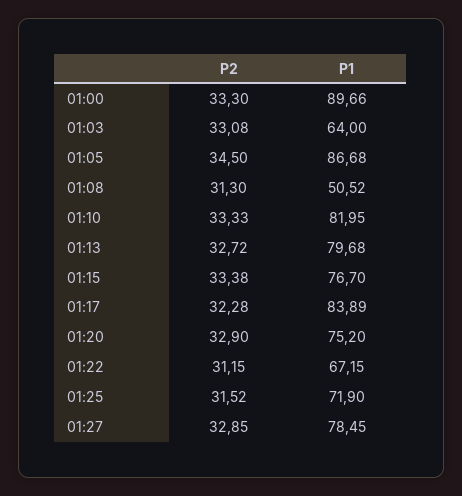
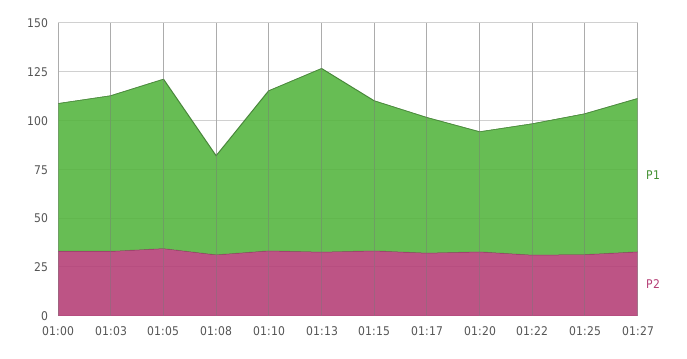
P1, 01:00: 89.66 -> 75
P1, 01:03: 64 -> 80
P1, 01:13: 79.68 -> 95
P1, 01:17: 83.89 -> 70
P1, 01:20: 75.2 -> 60

